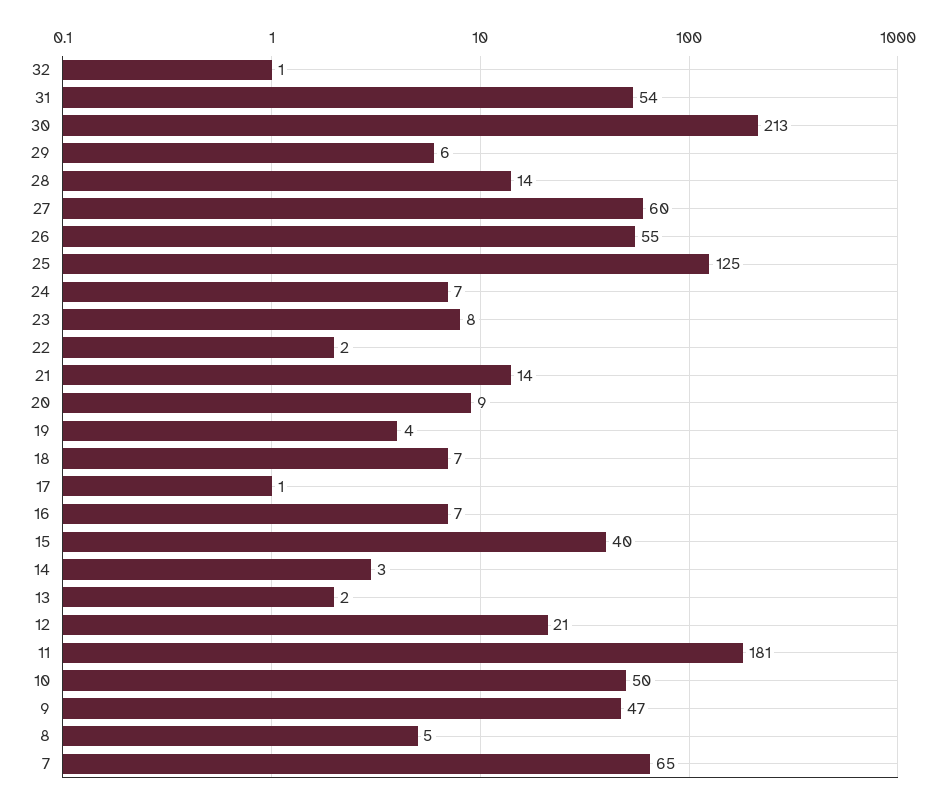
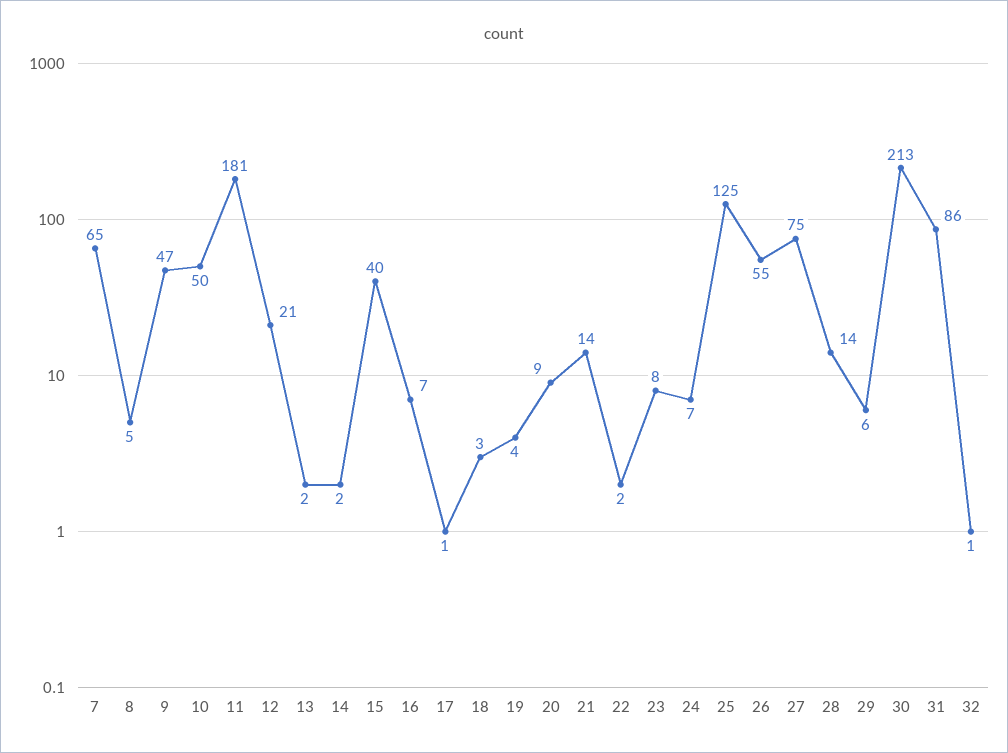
31: 54 -> 86
27: 60 -> 75
18: 7 -> 3
14: 3 -> 2

